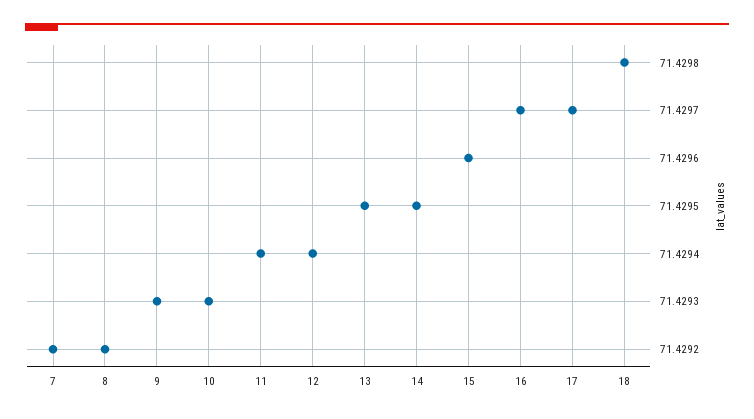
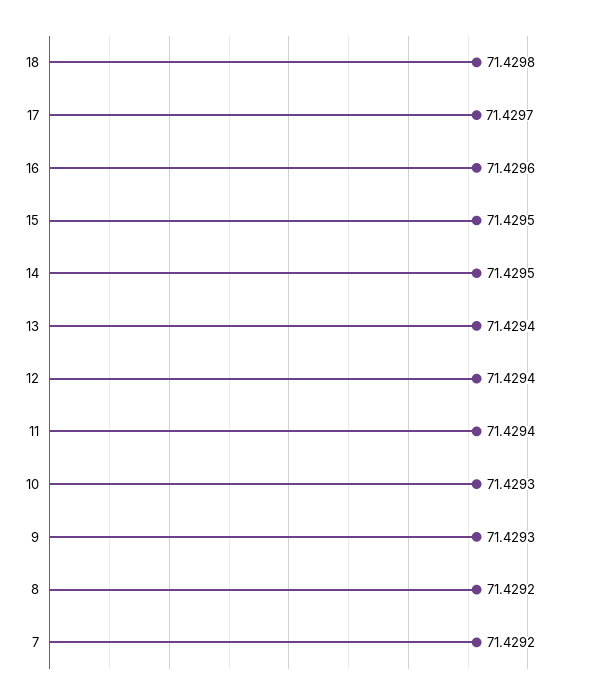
13: 71.4295 -> 71.4294
15: 71.4296 -> 71.4295
16: 71.4297 -> 71.4296

